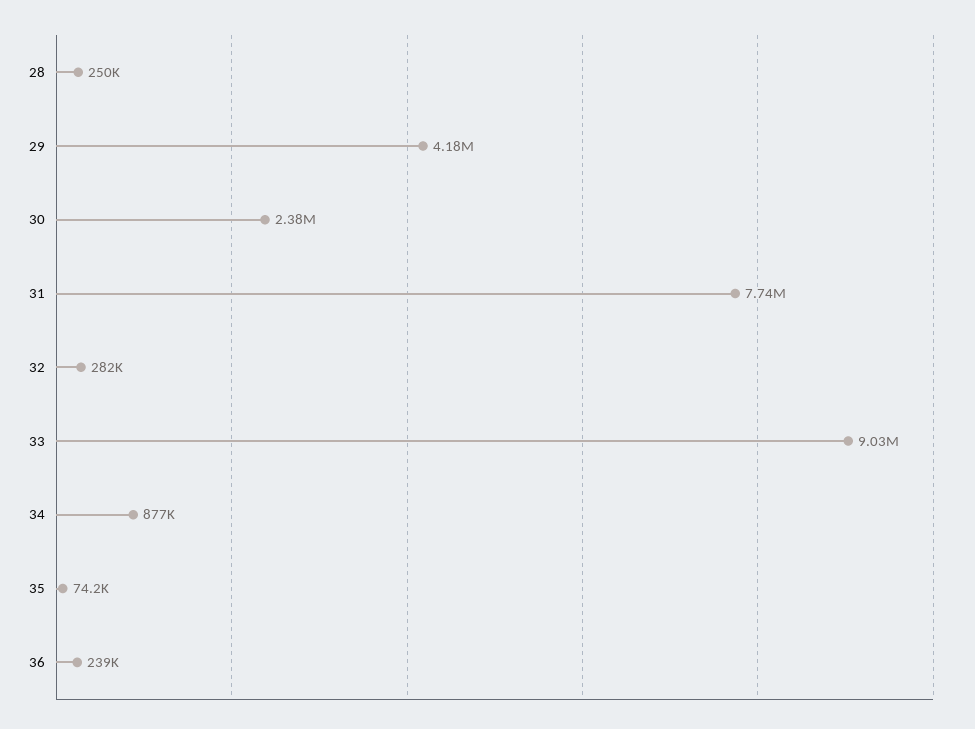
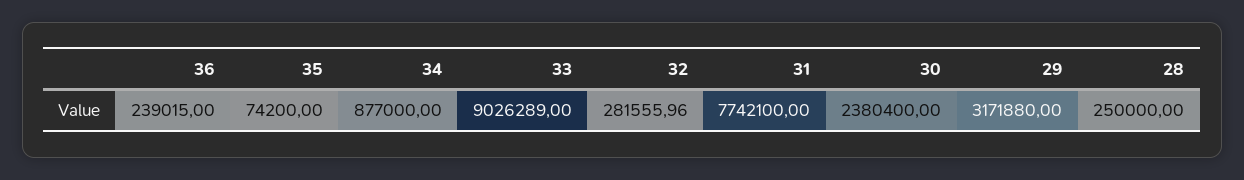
29: 4180000 -> 3171880

